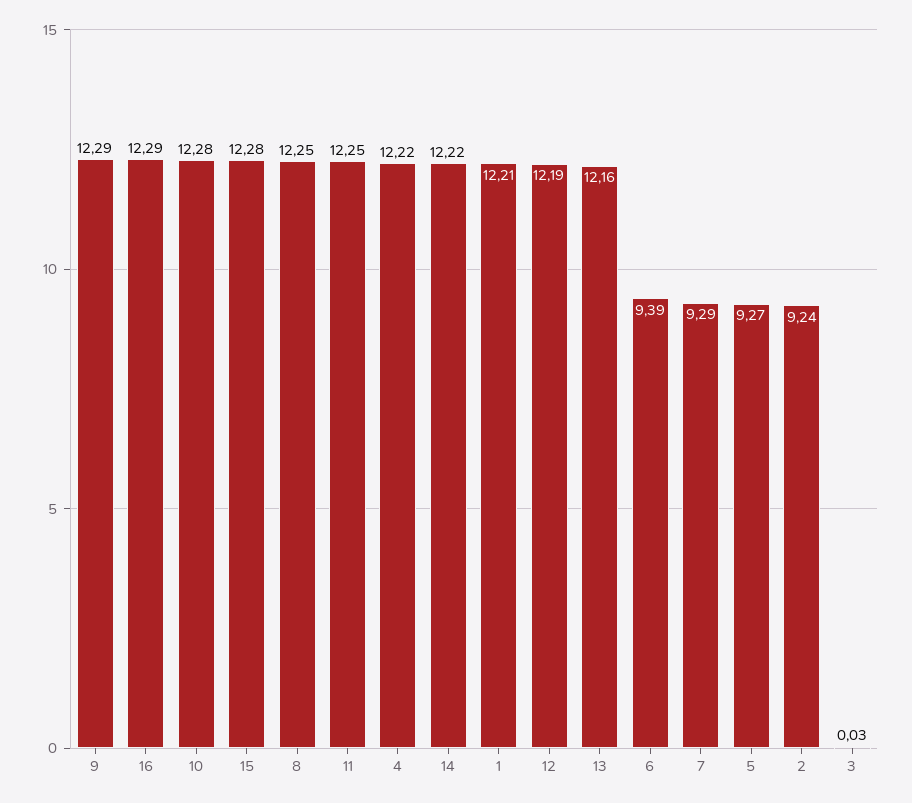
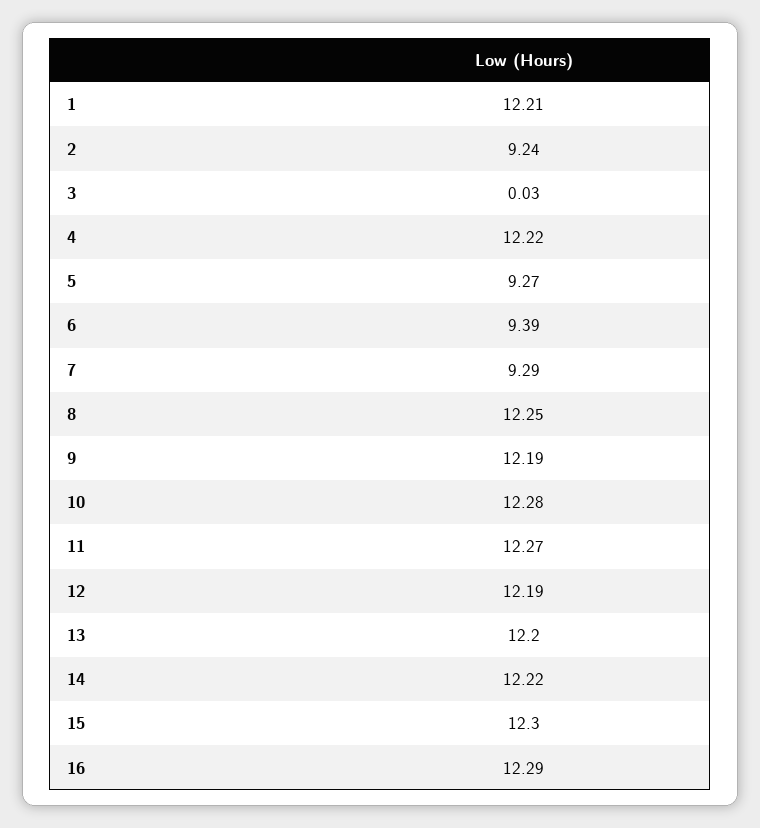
9: 12.29 -> 12.19
15: 12.28 -> 12.3
11: 12.25 -> 12.27
13: 12.16 -> 12.2

